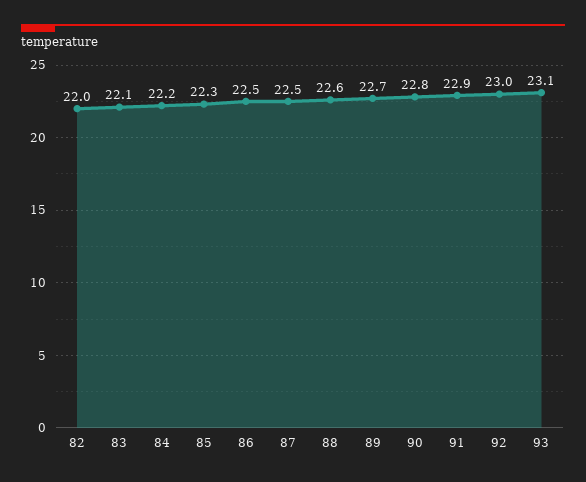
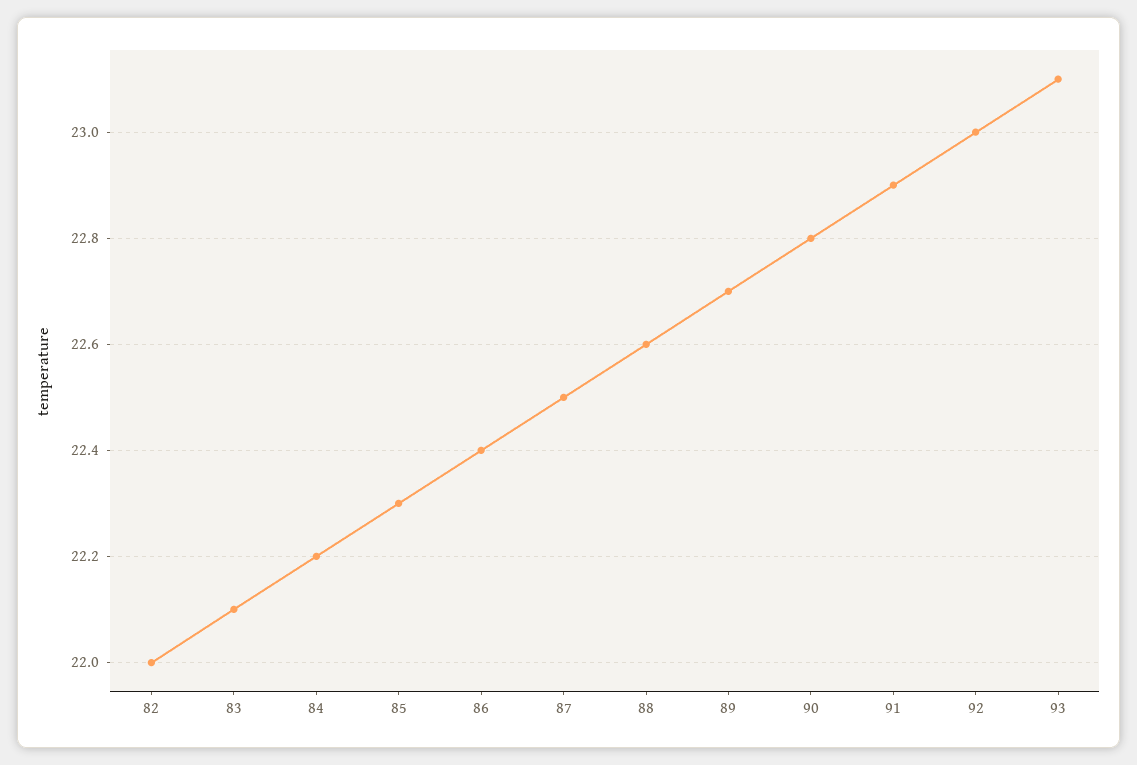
86: 22.5 -> 22.4

